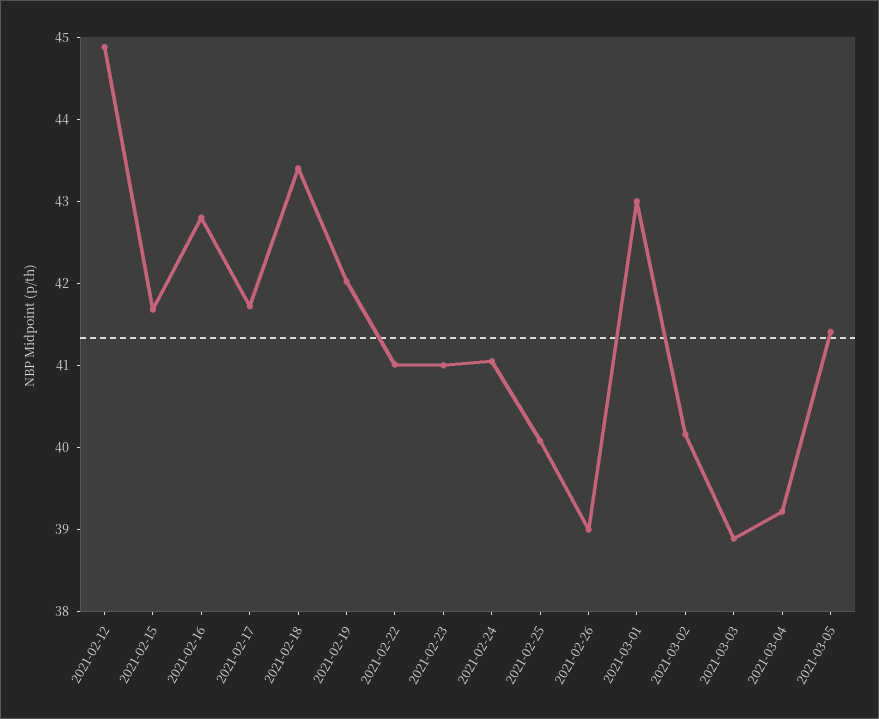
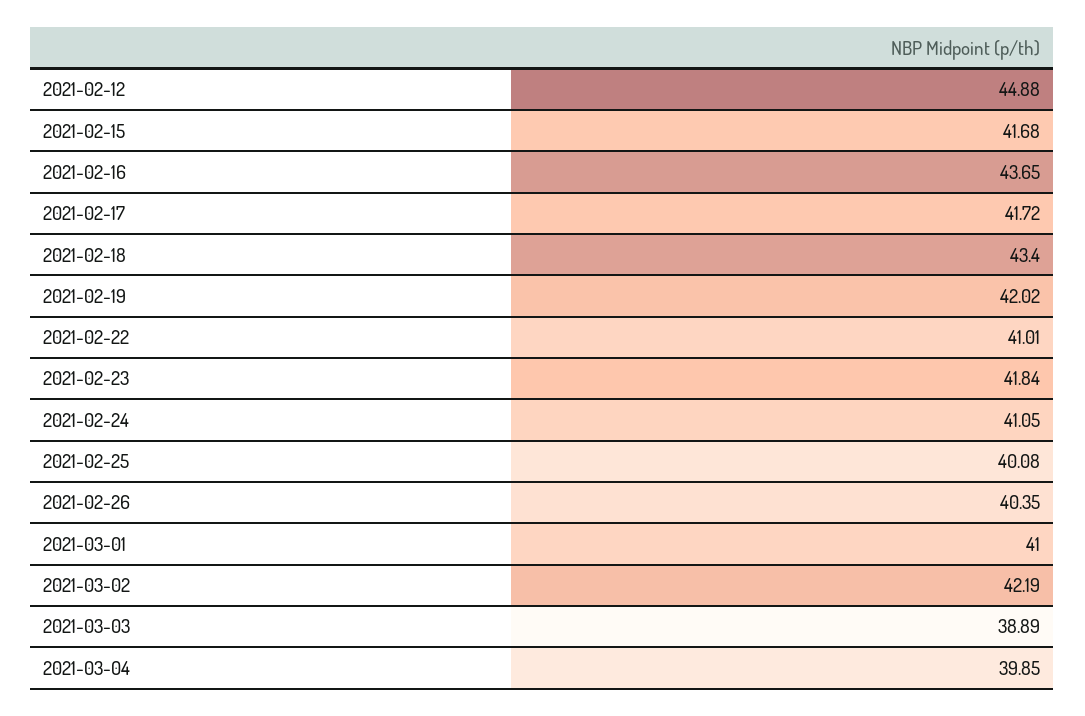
2021-02-16: 42.8 -> 43.65
2021-02-23: 41 -> 41.84
2021-02-26: 39 -> 40.35
2021-03-01: 43 -> 41
2021-03-02: 40.2 -> 42.19
2021-03-04: 39.2 -> 39.85
2021-03-05: 41.4 -> none

